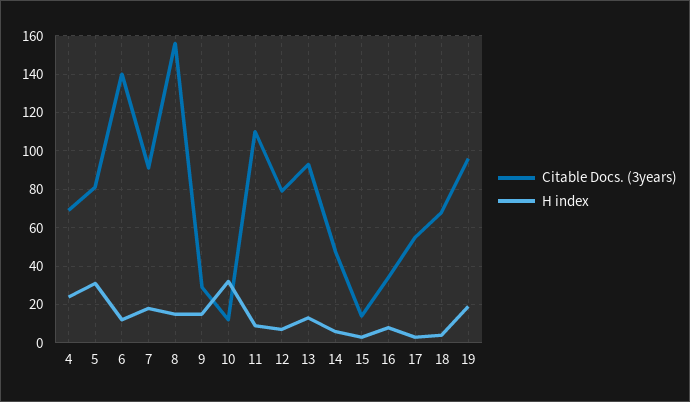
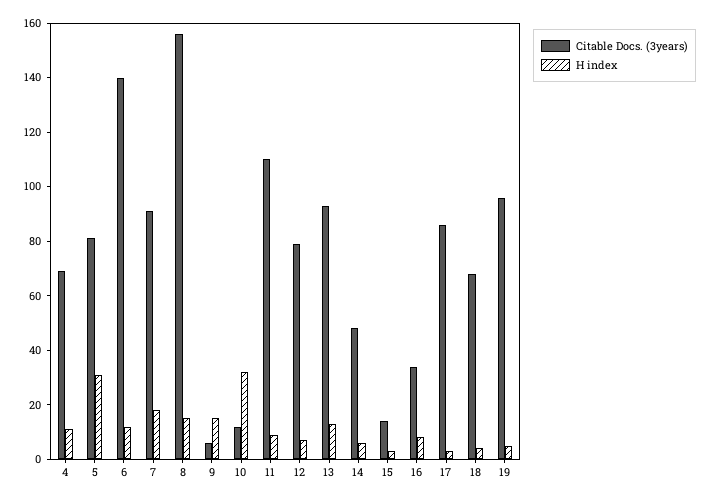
H index, 4: 25 -> 10
Citable Docs. (3years), 9: 30 -> 5
Citable Docs. (3years), 17: 55 -> 85
H index, 19: 20 -> 5

